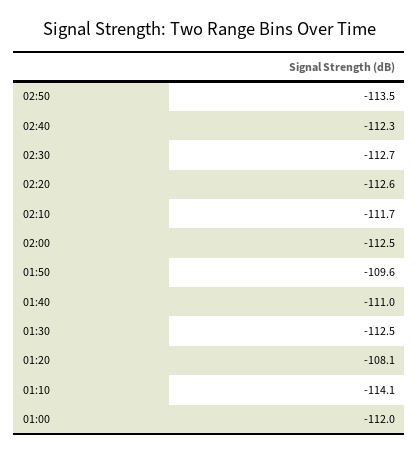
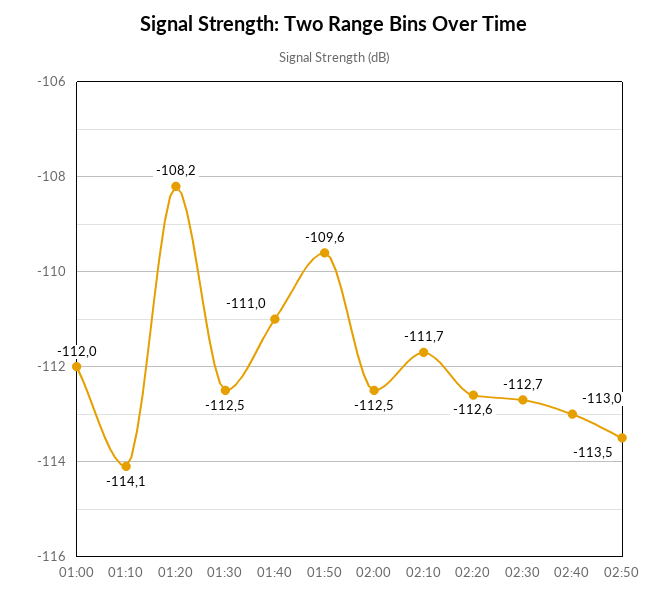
02:40: -112.3 -> -113
01:20: -108.1 -> -108.2

